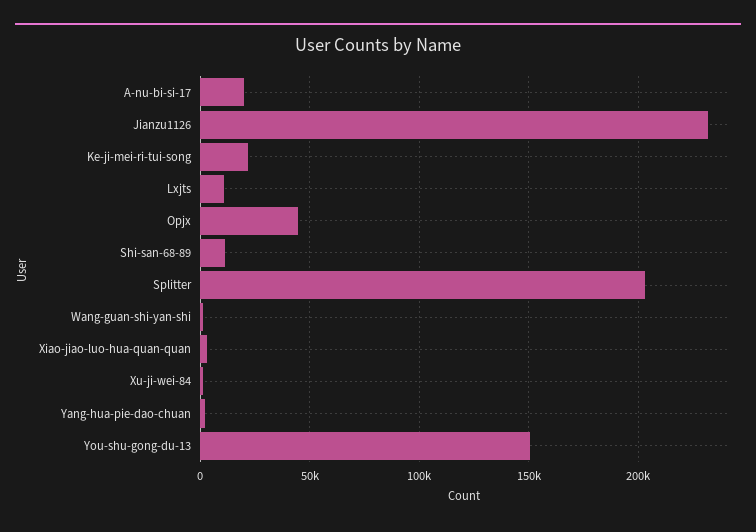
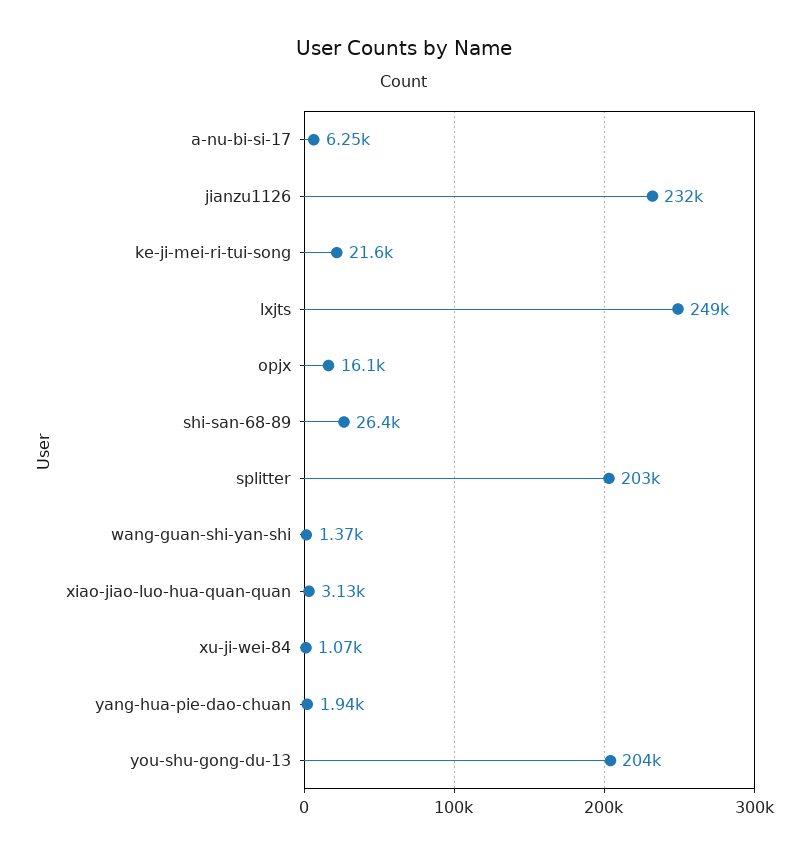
A-nu-bi-si-17: 20000 -> 6250
Lxjts: 10000 -> 249000
Opjx: 45000 -> 16100
Shi-san-68-89: 10000 -> 26400
You-shu-gong-du-13: 150000 -> 204000

